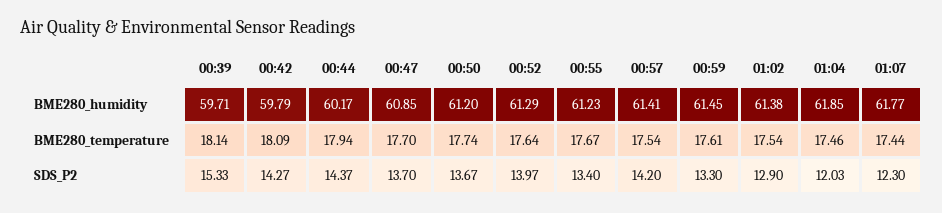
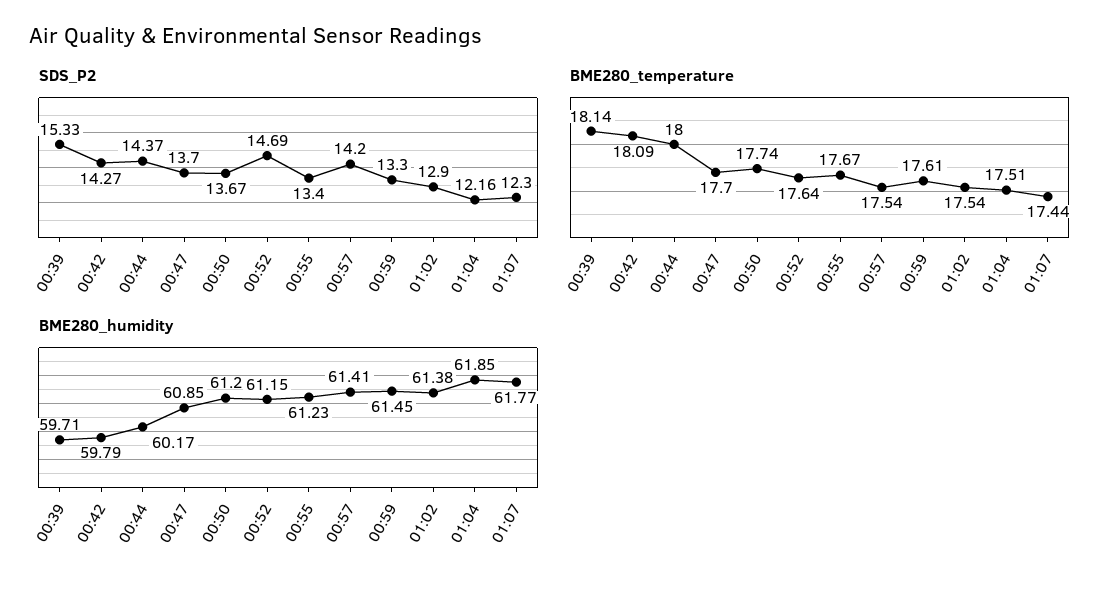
BME280_humidity, 00:52: 61.29 -> 61.15
BME280_temperature, 00:44: 17.94 -> 18
BME280_temperature, 01:04: 17.46 -> 17.51
SDS_P2, 00:52: 13.97 -> 14.69
SDS_P2, 01:04: 12.03 -> 12.16

